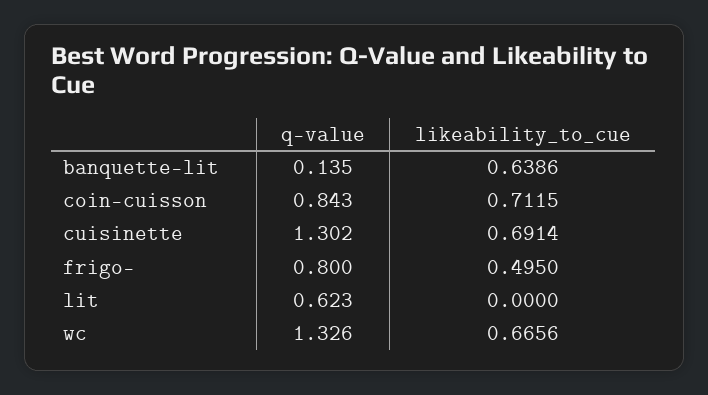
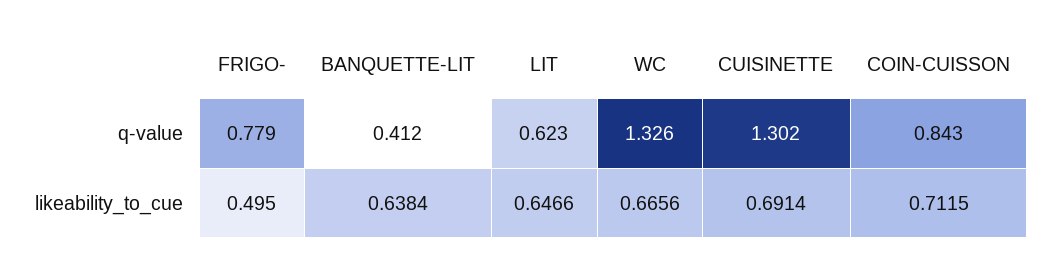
q-value, banquette-lit: 0.135 -> 0.412
likeability_to_cue, banquette-lit: 0.6386 -> 0.6384
q-value, frigo-: 0.8 -> 0.779
likeability_to_cue, lit: 0 -> 0.6466

